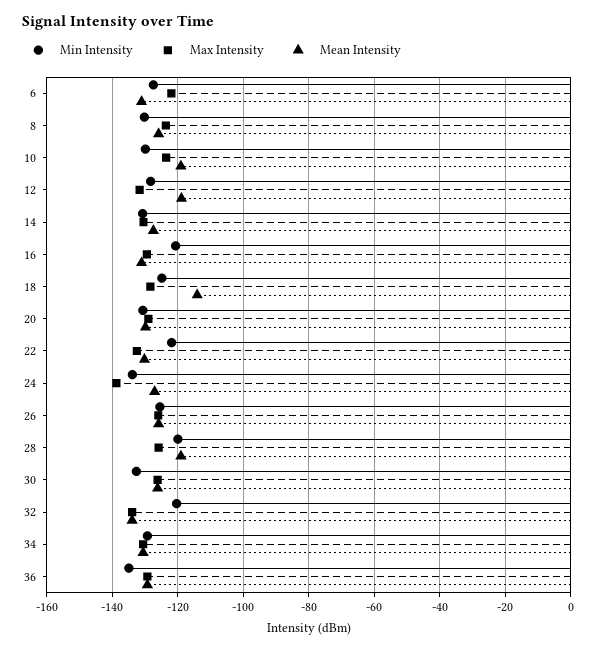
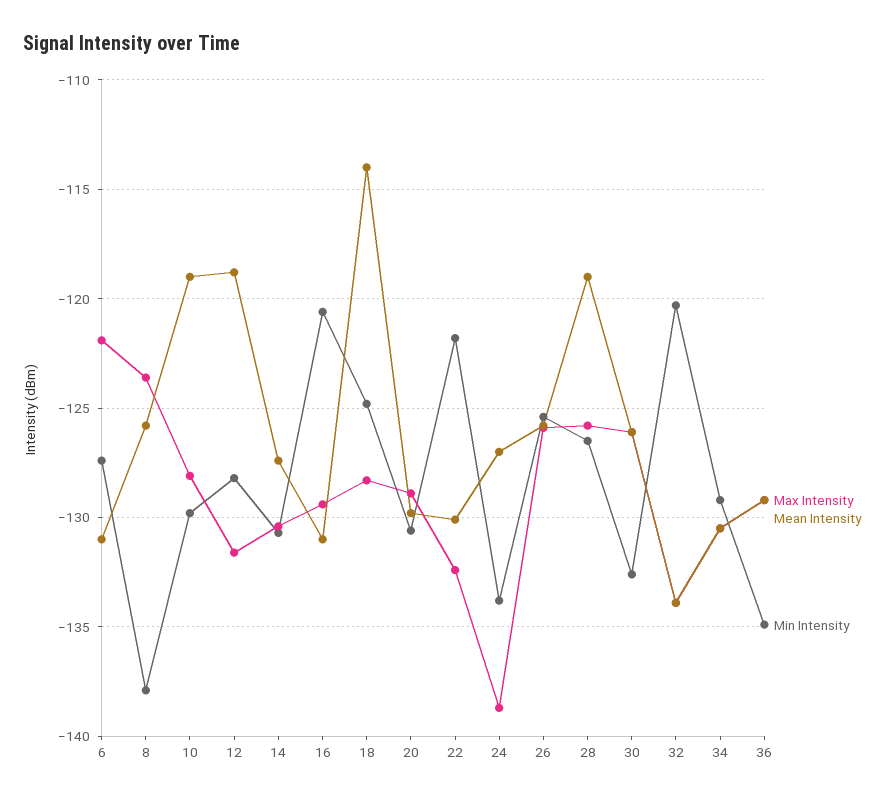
Min Intensity, 8: -130 -> -138
Max Intensity, 10: -124 -> -128
Min Intensity, 28: -120 -> -126.5

